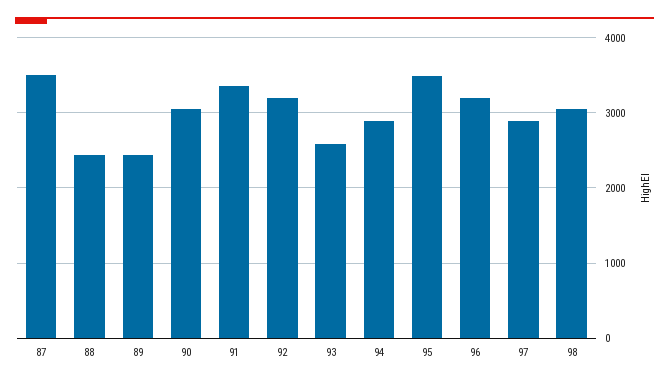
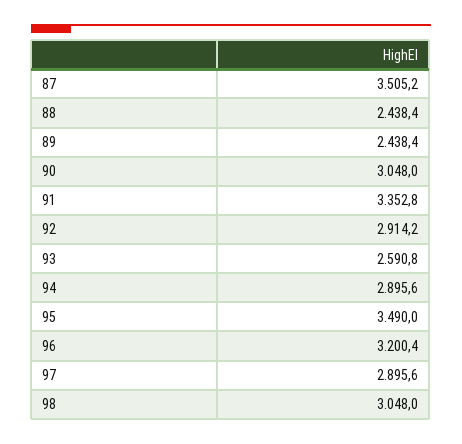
92: 3200 -> 2914.2

